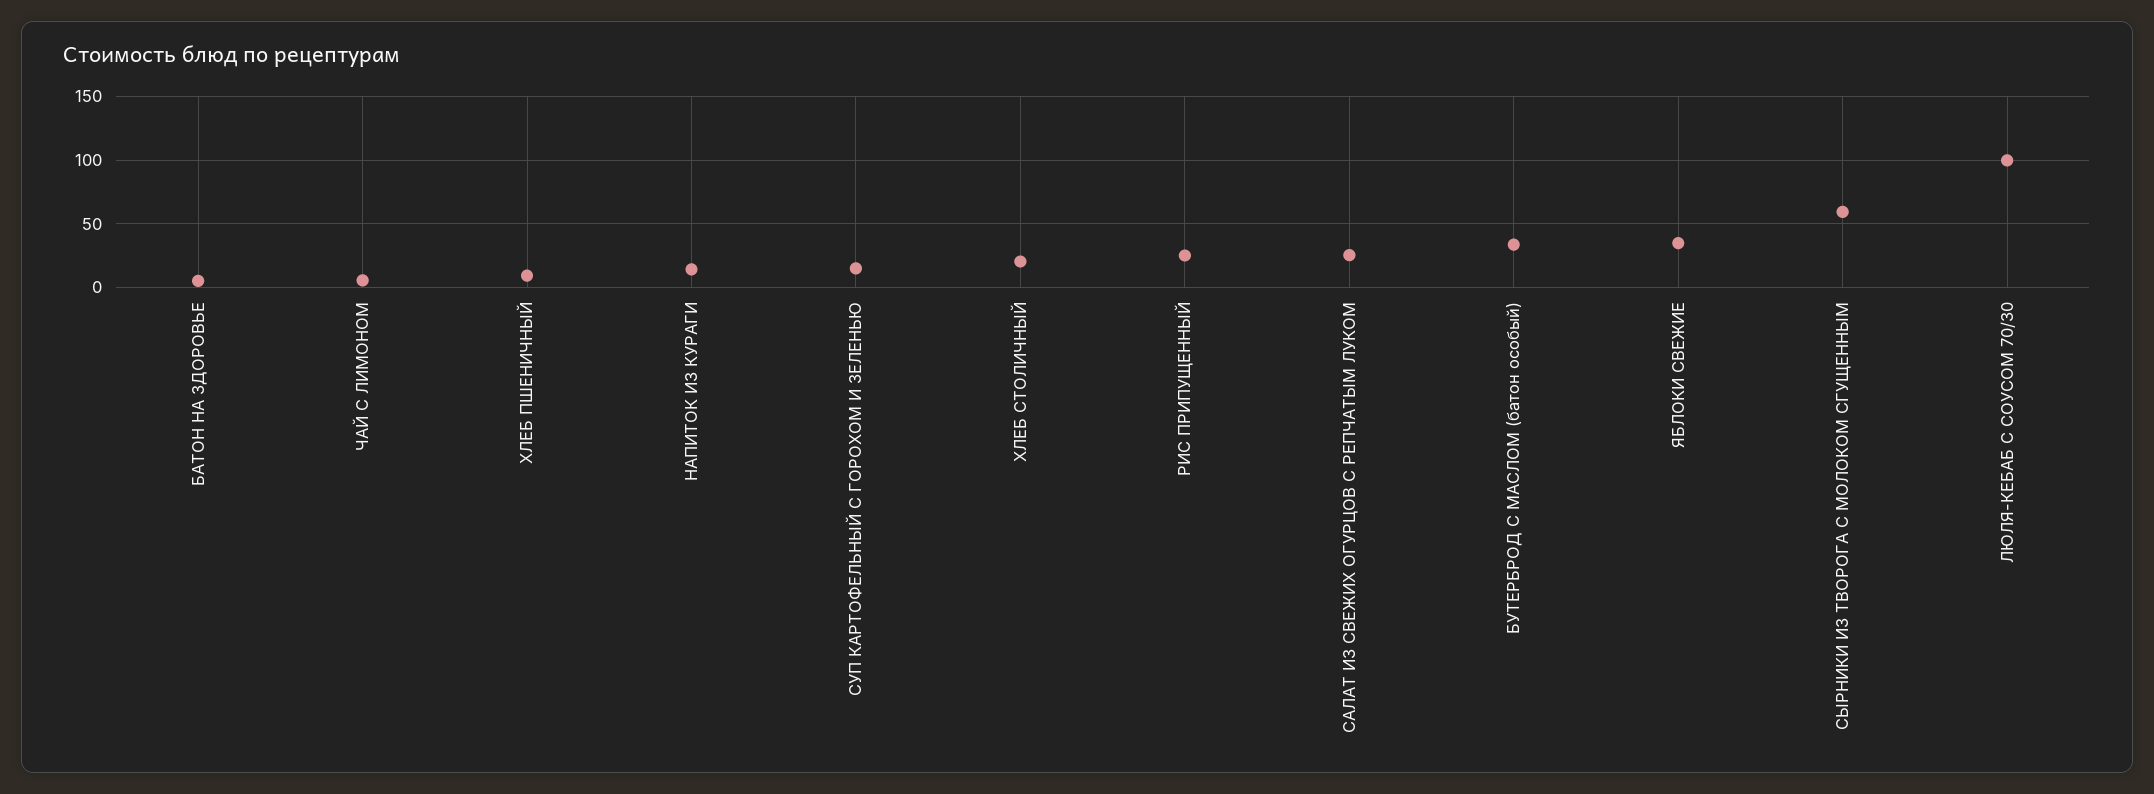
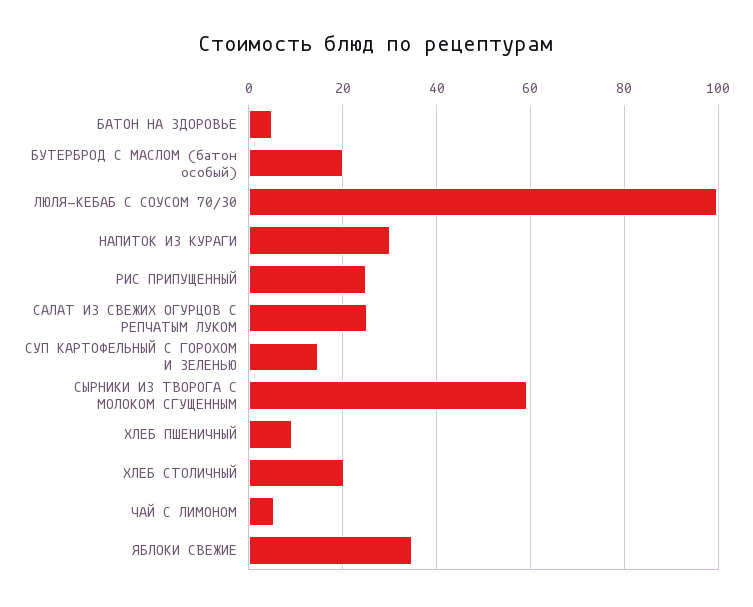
НАПИТОК ИЗ КУРАГИ: 15 -> 30
БУТЕРБРОД С МАСЛОМ (батон особый): 35 -> 20

